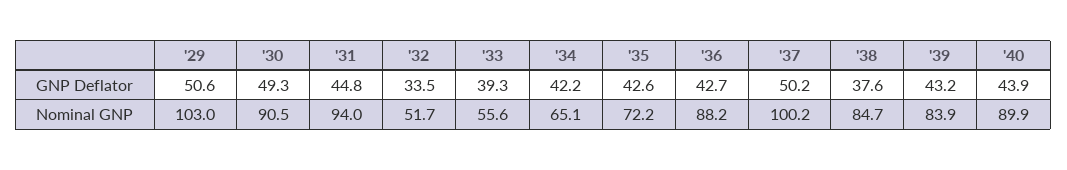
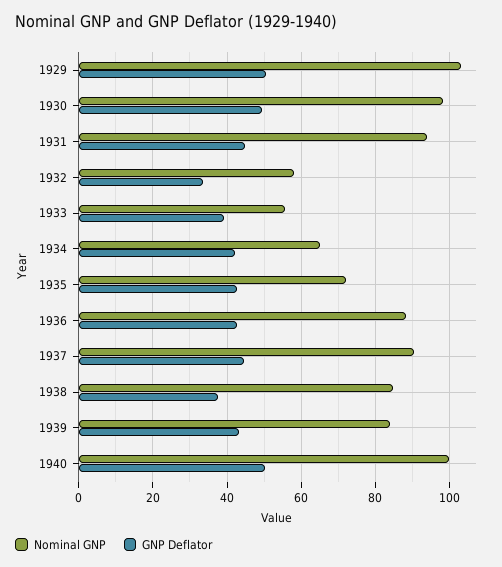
GNP Deflator, '37: 50.2 -> 44
GNP Deflator, '40: 43.9 -> 50
Nominal GNP, '30: 90.5 -> 98
Nominal GNP, '32: 51.7 -> 58
Nominal GNP, '37: 100.2 -> 90
Nominal GNP, '40: 89.9 -> 100

